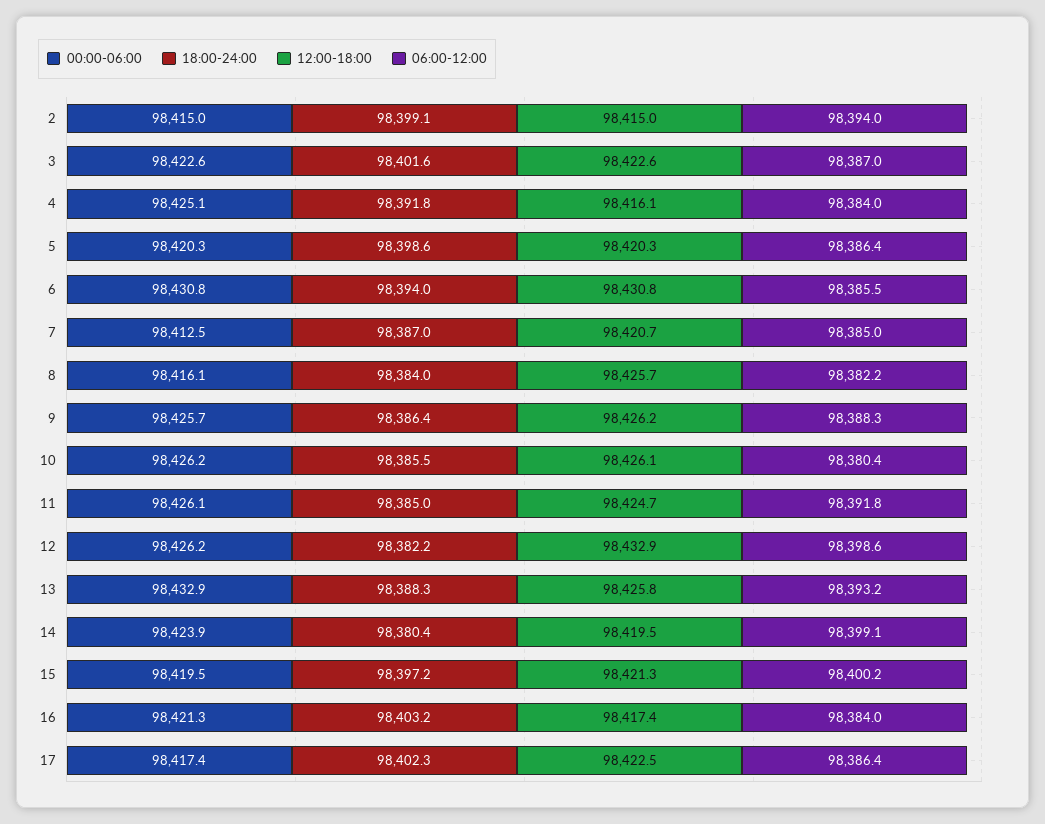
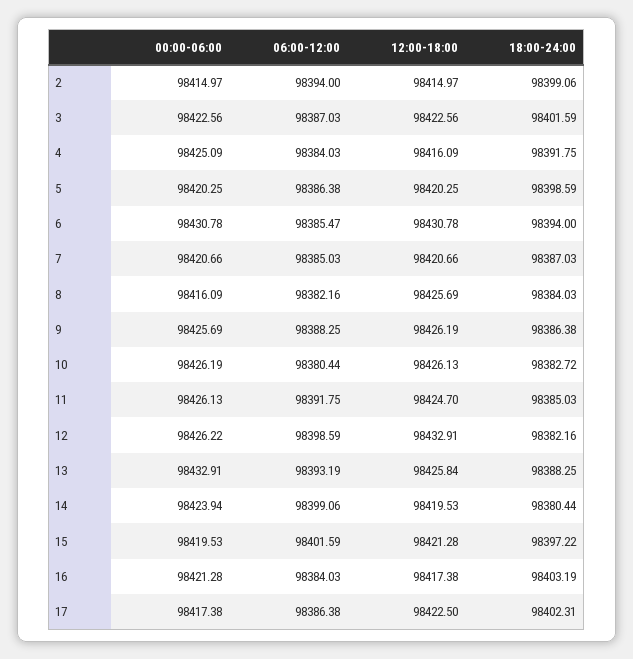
00:00-06:00, 7: 98412.5 -> 98420.66
18:00-24:00, 10: 98385.5 -> 98382.72
06:00-12:00, 15: 98400.2 -> 98401.59

